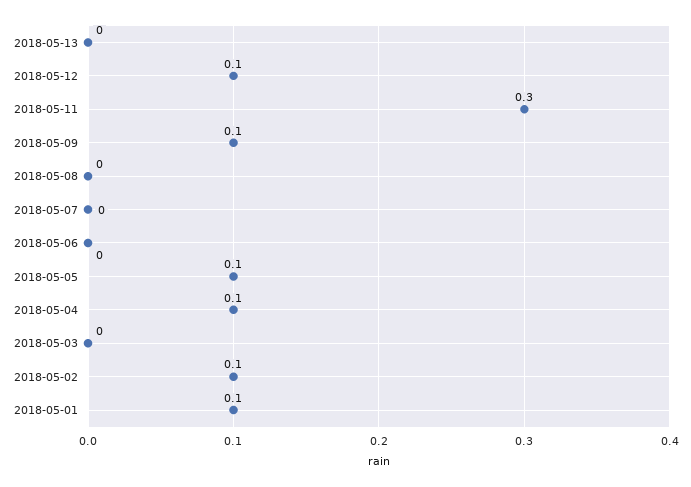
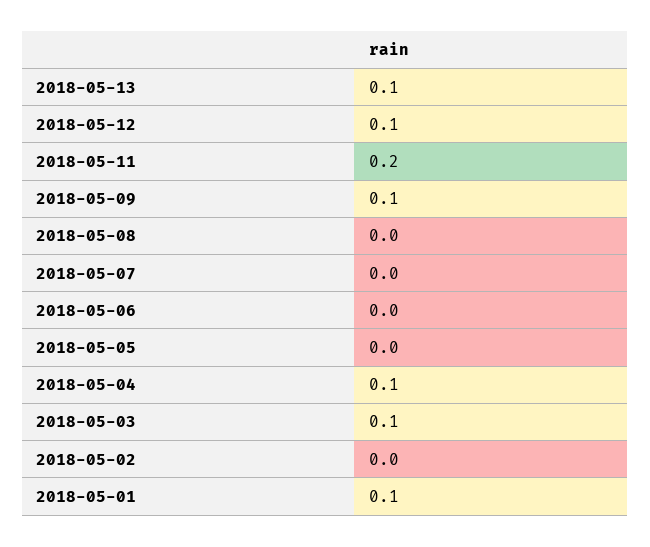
2018-05-13: 0 -> 0.1
2018-05-11: 0.3 -> 0.2
2018-05-05: 0.1 -> 0
2018-05-03: 0 -> 0.1
2018-05-02: 0.1 -> 0

